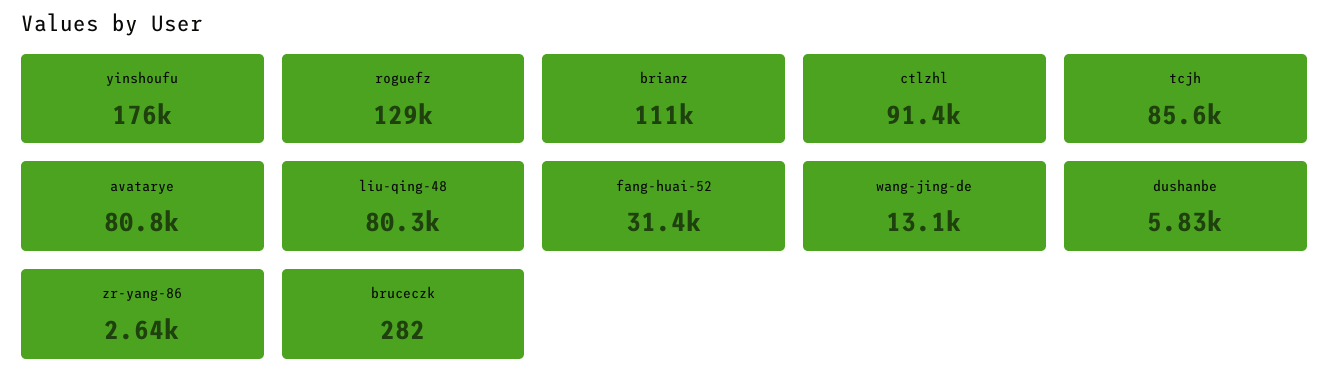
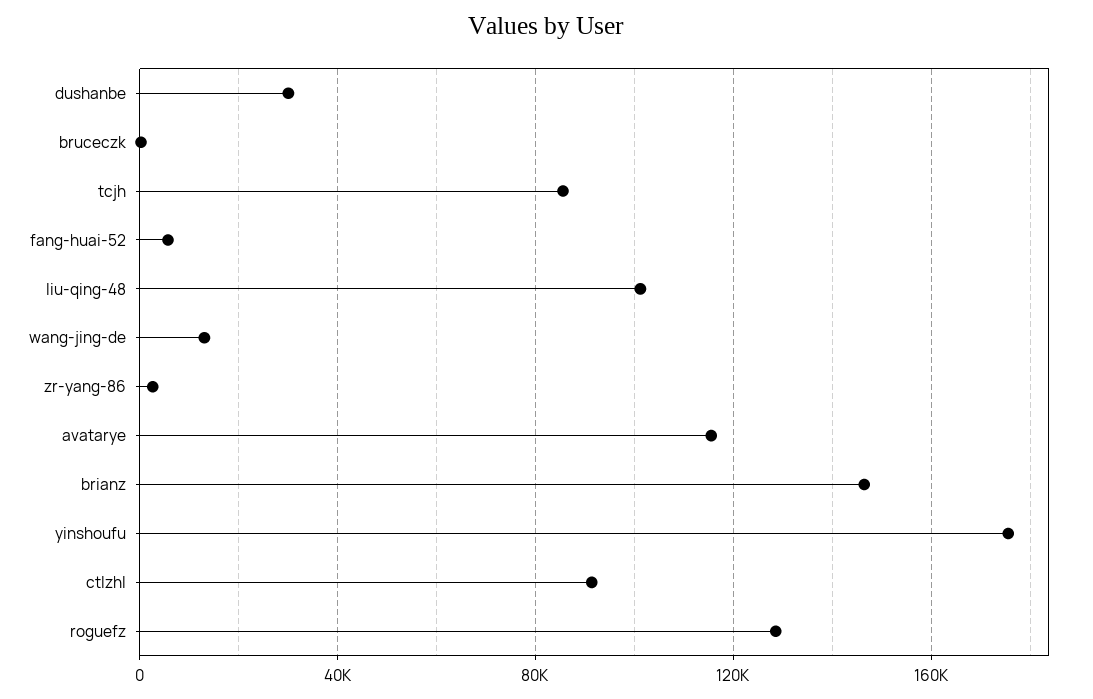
brianz: 111000 -> 145000
avatarye: 80800 -> 115000
liu-qing-48: 80300 -> 100000
fang-huai-52: 31400 -> 5000
dushanbe: 5830 -> 30000

